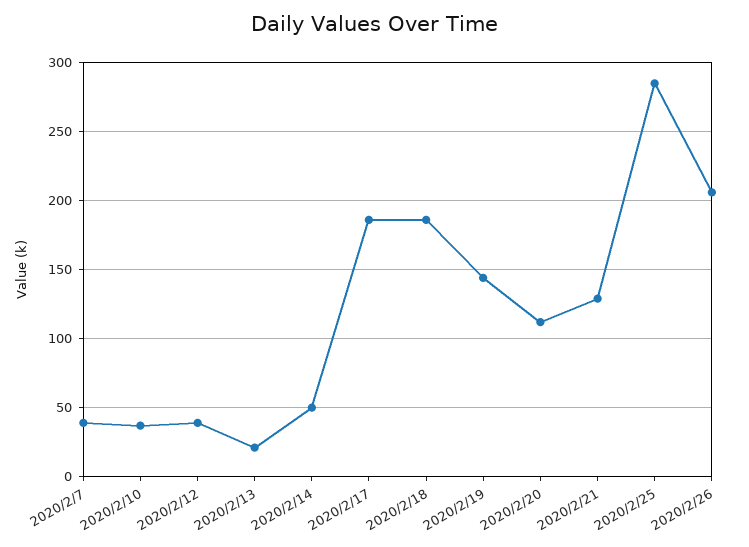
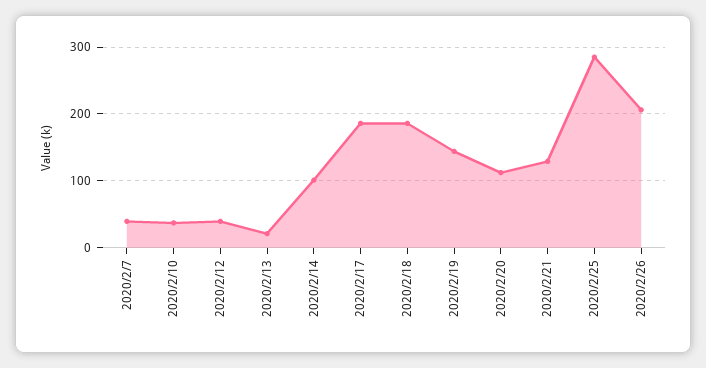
2020/2/14: 50 -> 100

